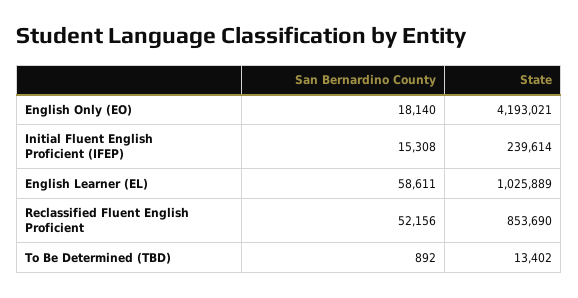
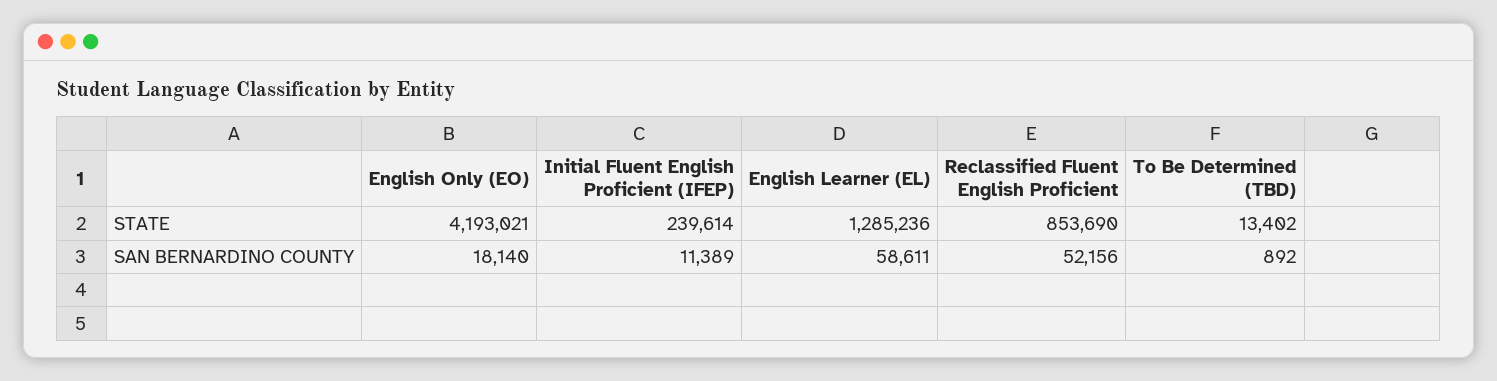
San Bernardino County, Initial Fluent English Proficient (IFEP): 15308 -> 11389
State, English Learner (EL): 1025889 -> 1285236

